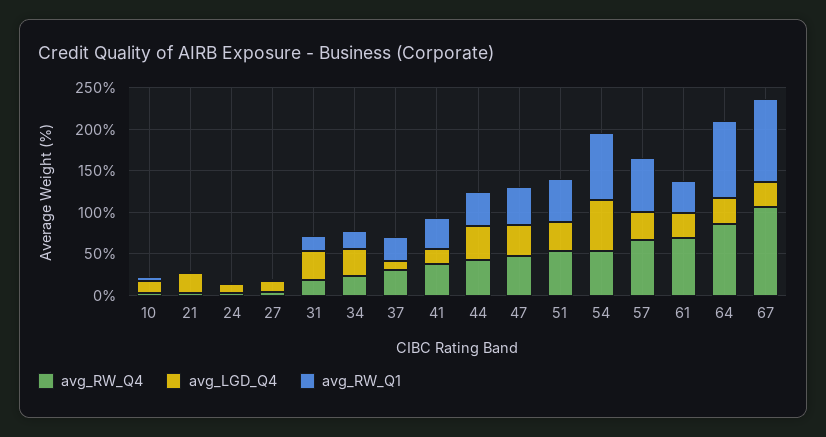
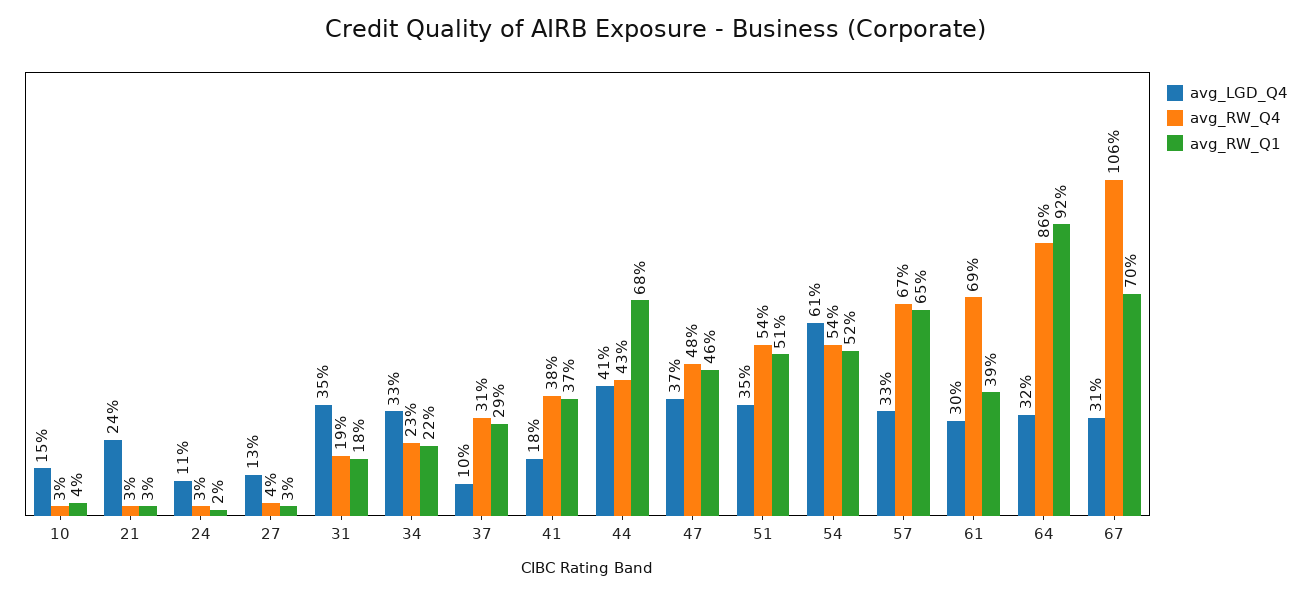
avg_RW_Q1, 44: 40 -> 68
avg_RW_Q1, 54: 80 -> 52
avg_RW_Q1, 67: 100 -> 70

